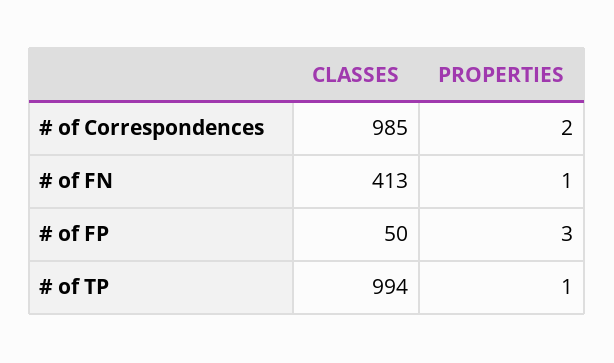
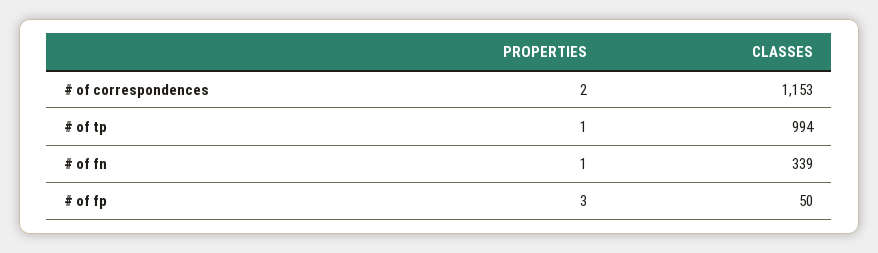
CLASSES, # of Correspondences: 985 -> 1153
CLASSES, # of FN: 413 -> 339

